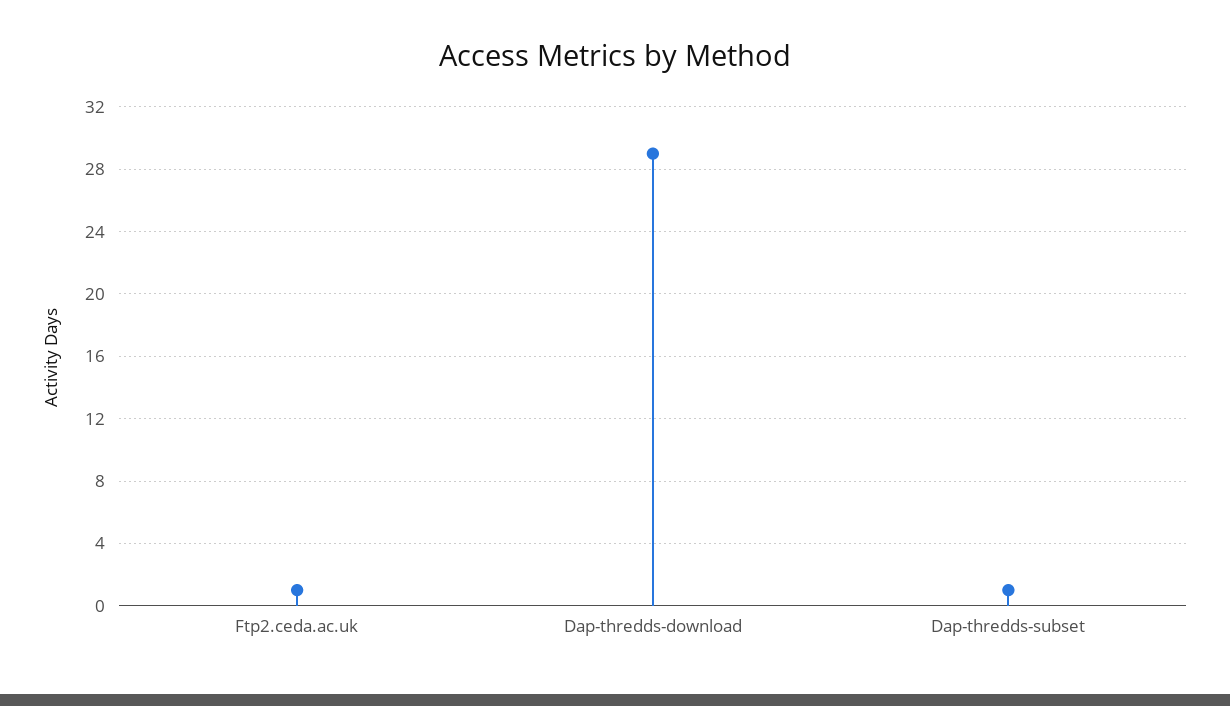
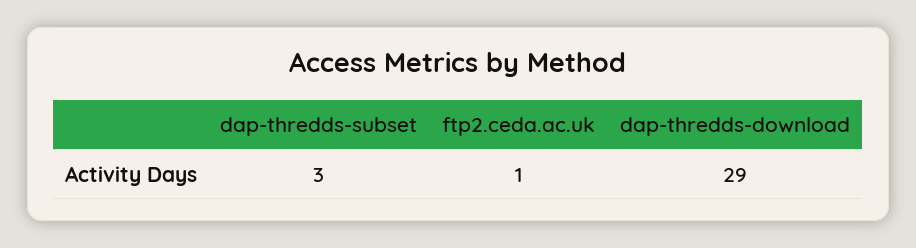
Dap-thredds-subset: 1 -> 3

